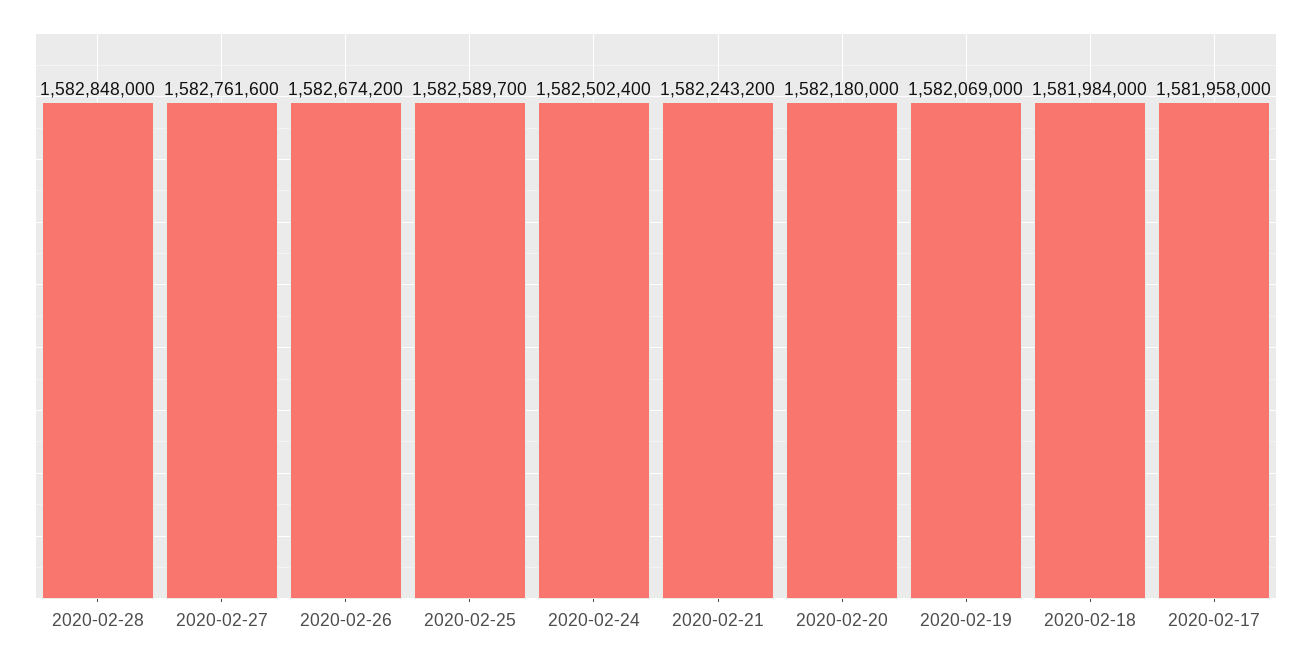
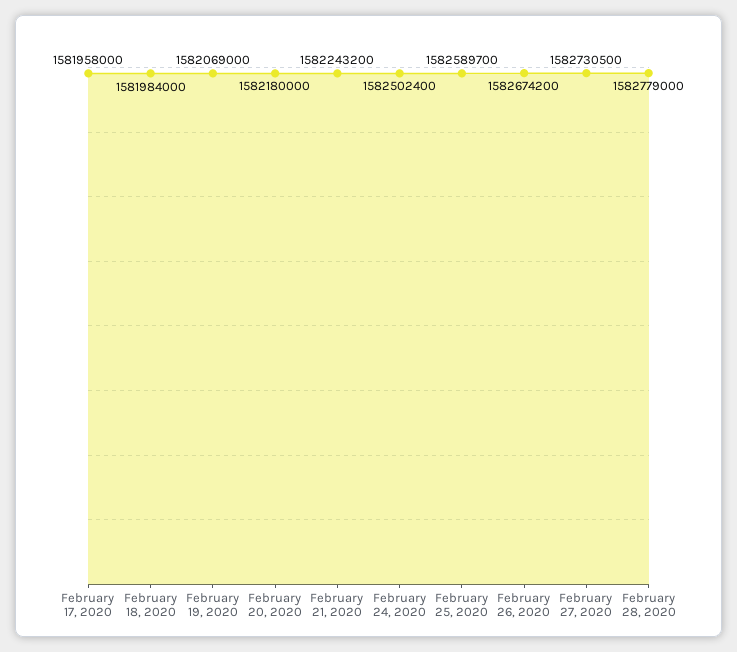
2020-02-28: 1582848000 -> 1582779000
2020-02-27: 1582761600 -> 1582730500

